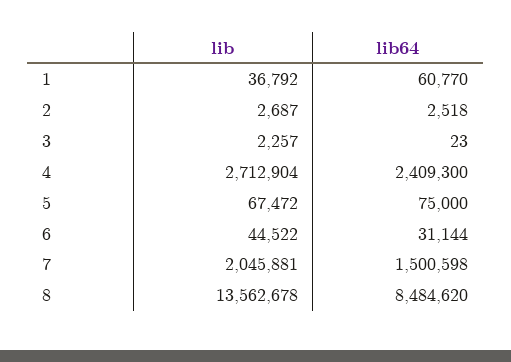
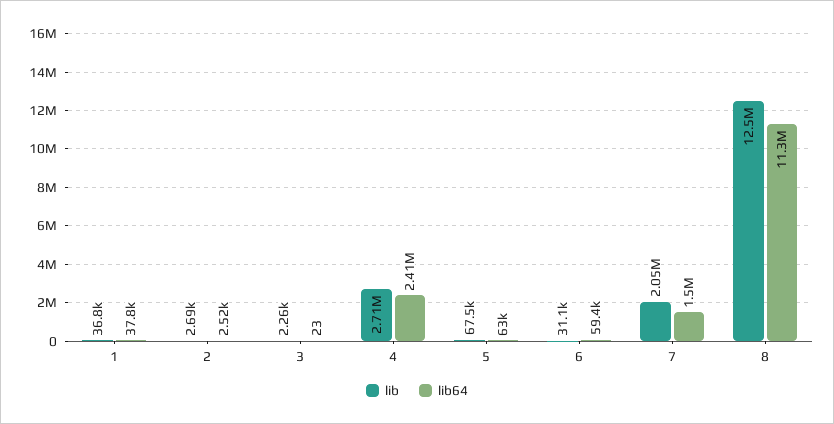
lib64, 1: 60770 -> 37800
lib64, 5: 75000 -> 63000
lib, 6: 44522 -> 31100
lib64, 6: 31144 -> 59400
lib, 8: 13562678 -> 12500000
lib64, 8: 8484620 -> 11300000

